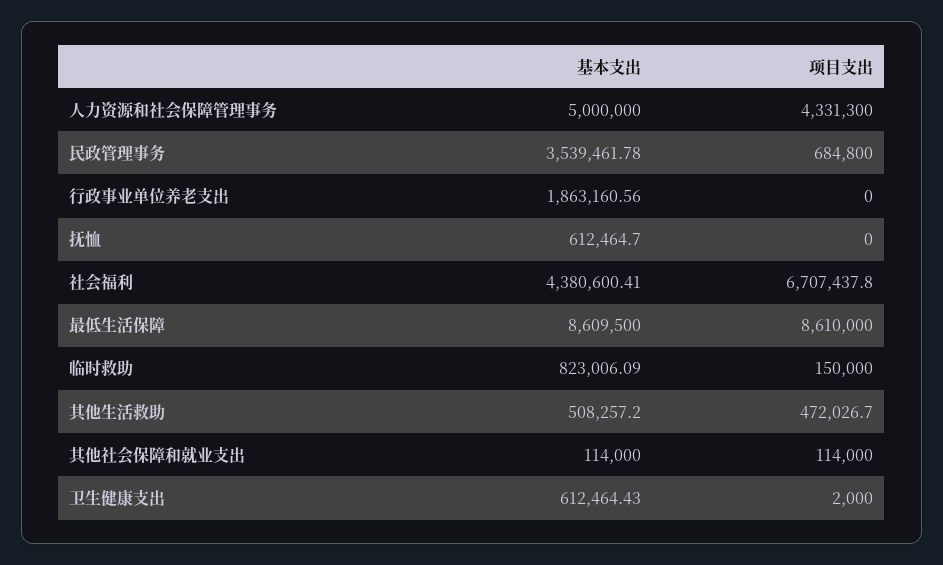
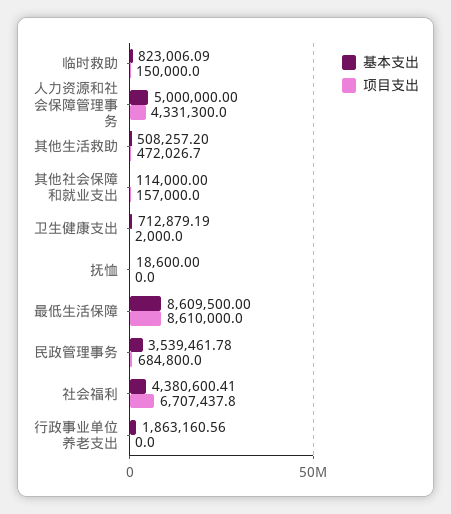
基本支出, 抚恤: 612464.7 -> 18600
项目支出, 其他社会保障和就业支出: 114000 -> 157000
基本支出, 卫生健康支出: 612464.43 -> 712879.19

